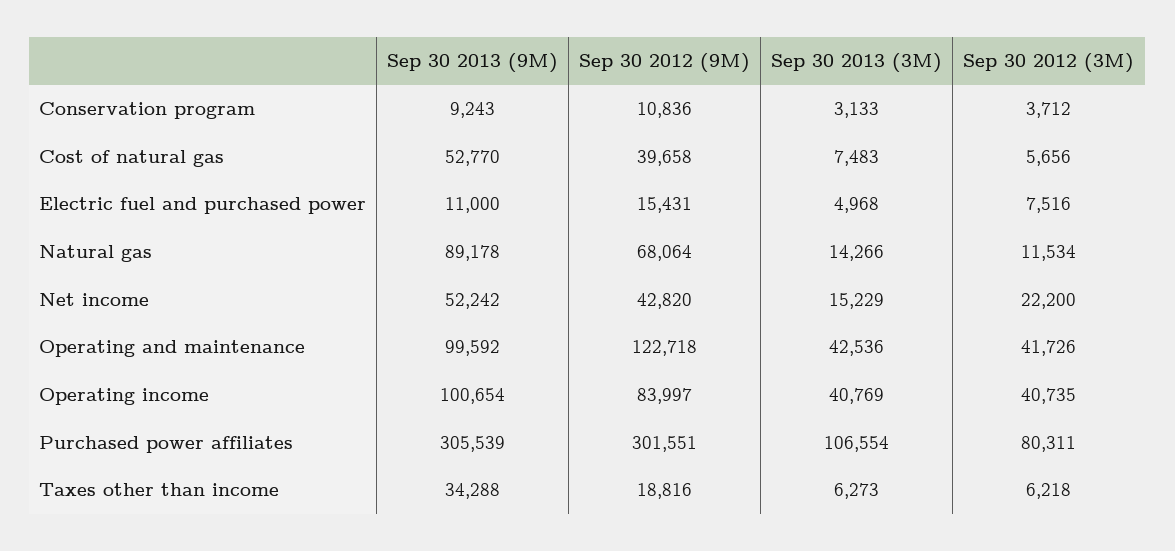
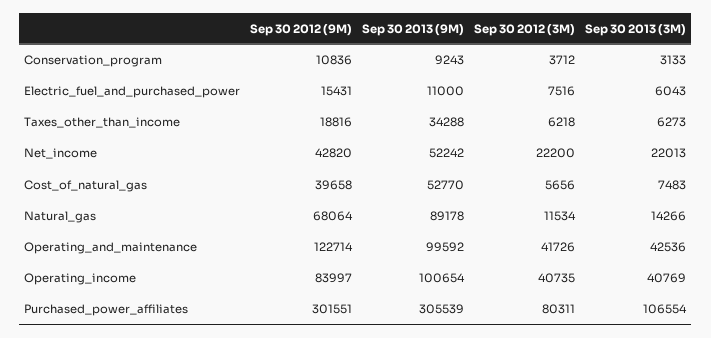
Sep 30 2013 (3M), Electric fuel and purchased power: 4968 -> 6043
Sep 30 2013 (3M), Net income: 15229 -> 22013
Sep 30 2012 (9M), Operating and maintenance: 122718 -> 122714

